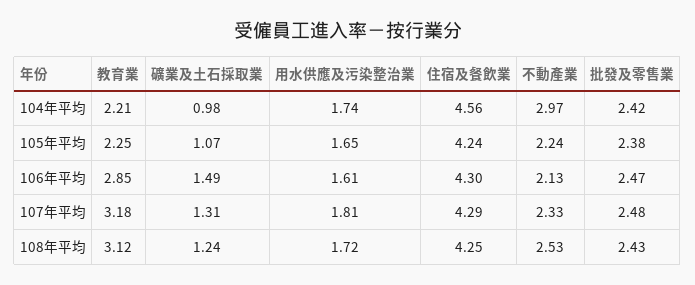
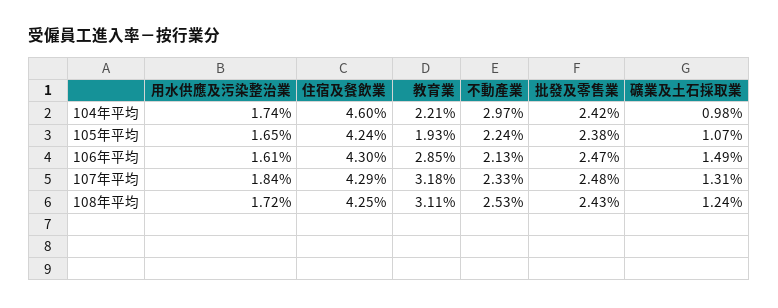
住宿及餐飲業, 104年平均: 4.56 -> 4.6
教育業, 105年平均: 2.25 -> 1.93
用水供應及污染整治業, 107年平均: 1.81 -> 1.84
教育業, 108年平均: 3.12 -> 3.11

